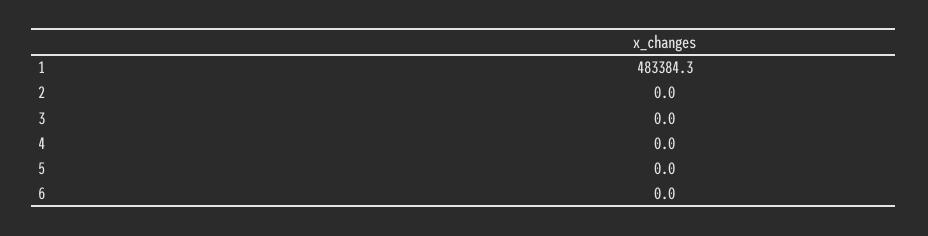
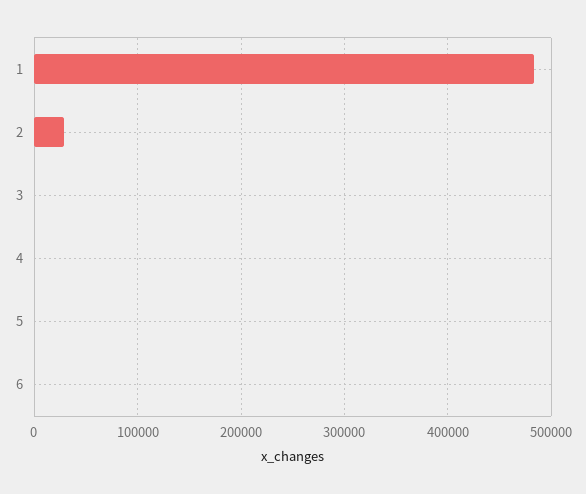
2: 0 -> 30000

